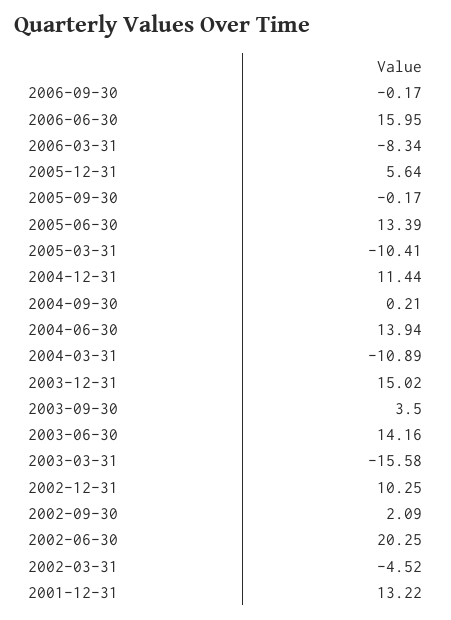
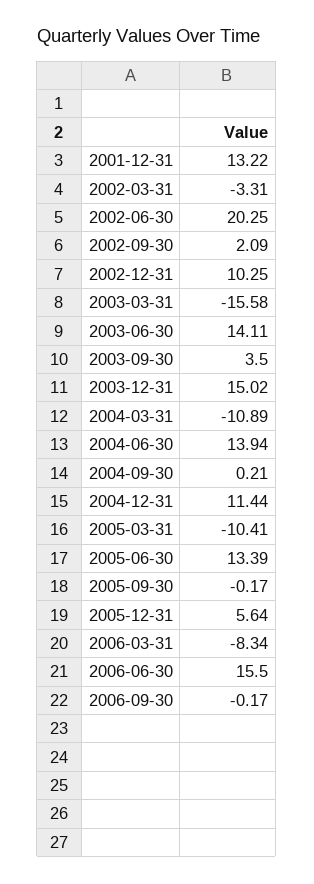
2006-06-30: 15.95 -> 15.5
2003-06-30: 14.16 -> 14.11
2002-03-31: -4.52 -> -3.31

